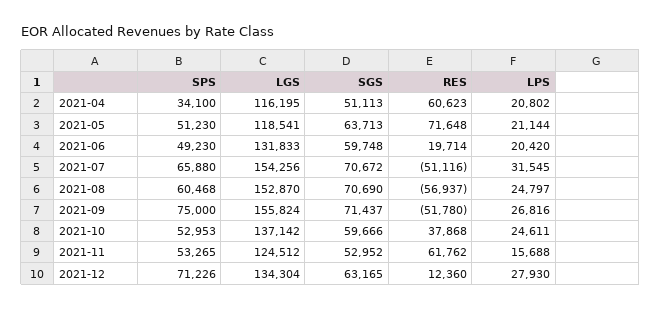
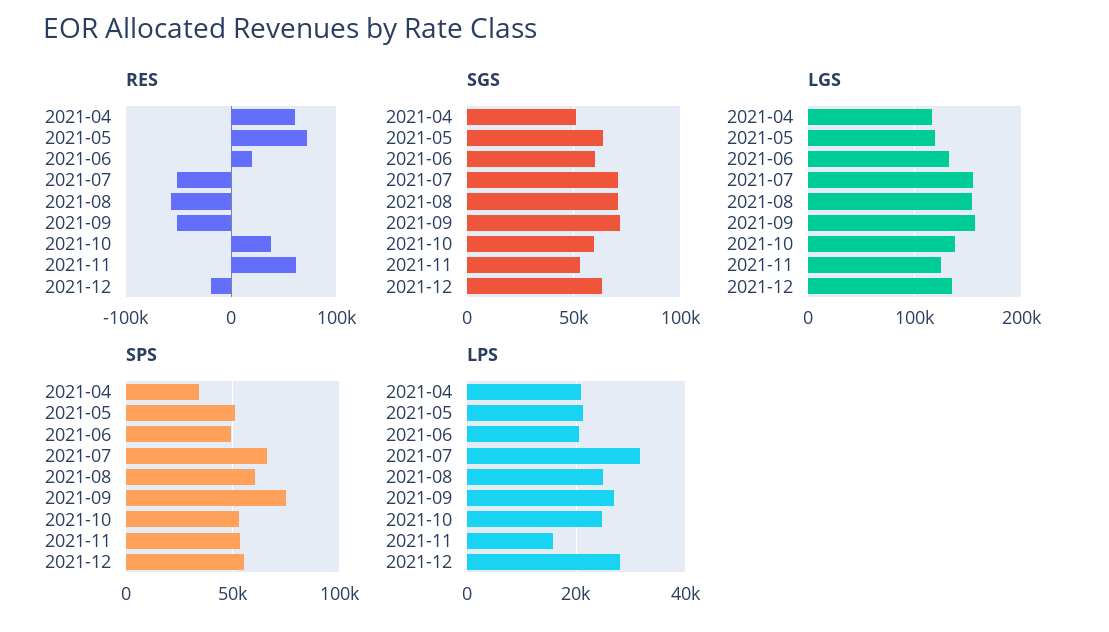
SPS, 2021-12: 71226 -> 55000
RES, 2021-12: 12360 -> -20000

